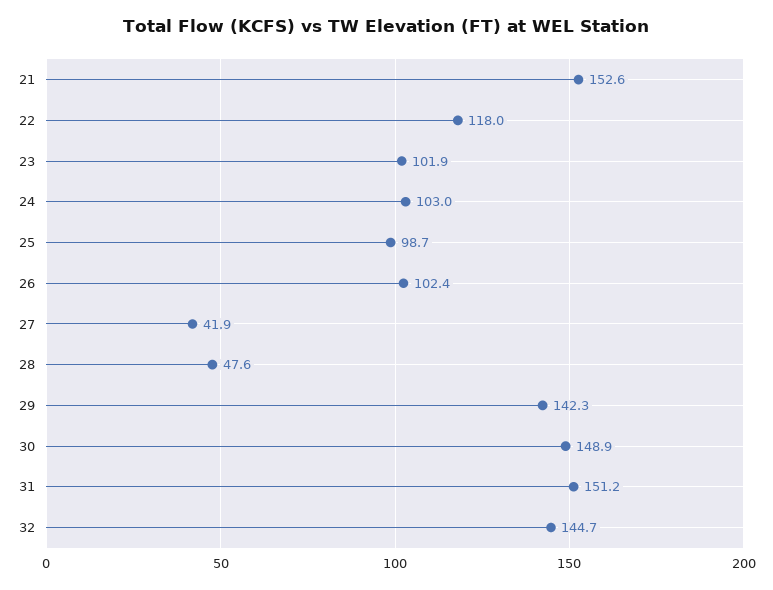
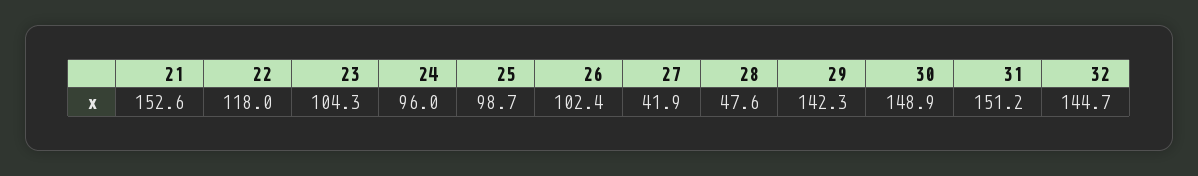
23: 101.9 -> 104.3
24: 103 -> 96

